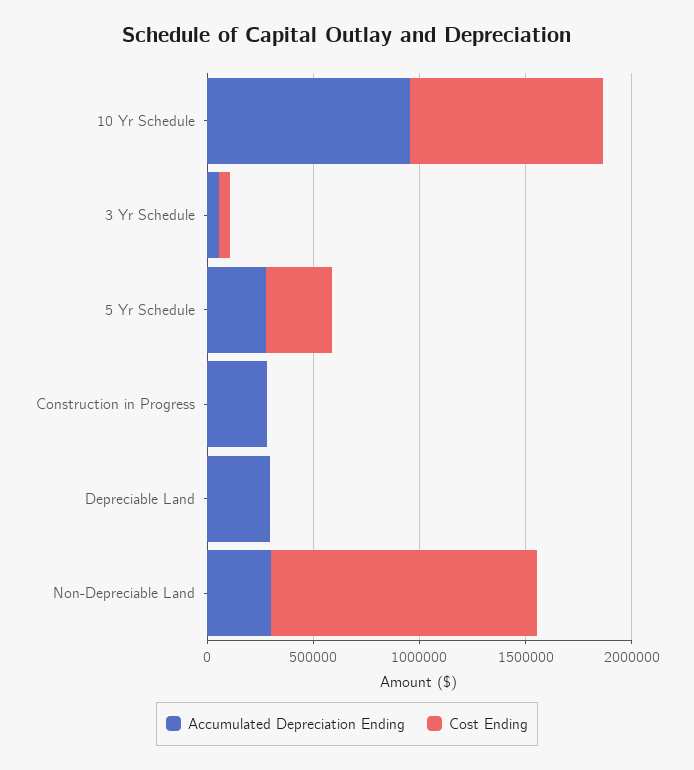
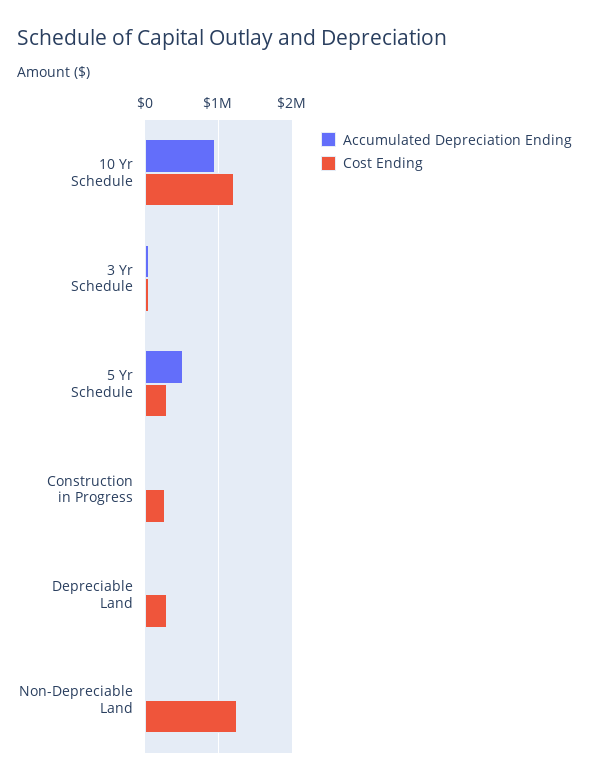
Cost Ending, 10 Yr Schedule: 900000 -> 1200000
Accumulated Depreciation Ending, 5 Yr Schedule: 300000 -> 500000
Accumulated Depreciation Ending, Construction in Progress: 300000 -> 0
Cost Ending, Construction in Progress: 0 -> 300000
Accumulated Depreciation Ending, Depreciable Land: 300000 -> 0
Cost Ending, Depreciable Land: 0 -> 300000
Accumulated Depreciation Ending, Non-Depreciable Land: 300000 -> 0

